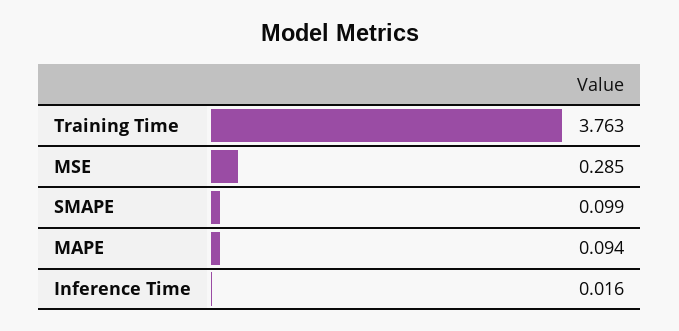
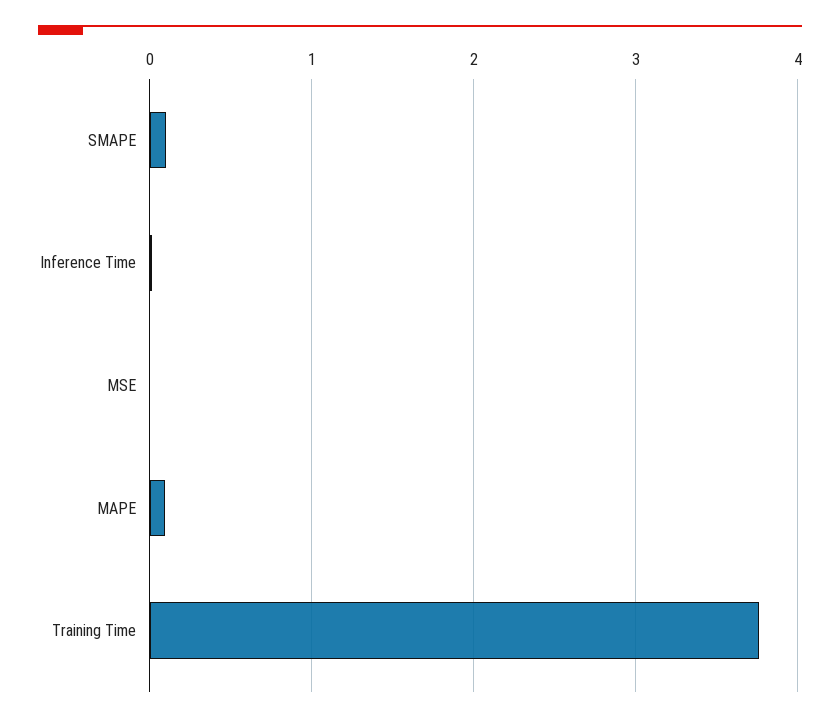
MSE: 0.285 -> 0

